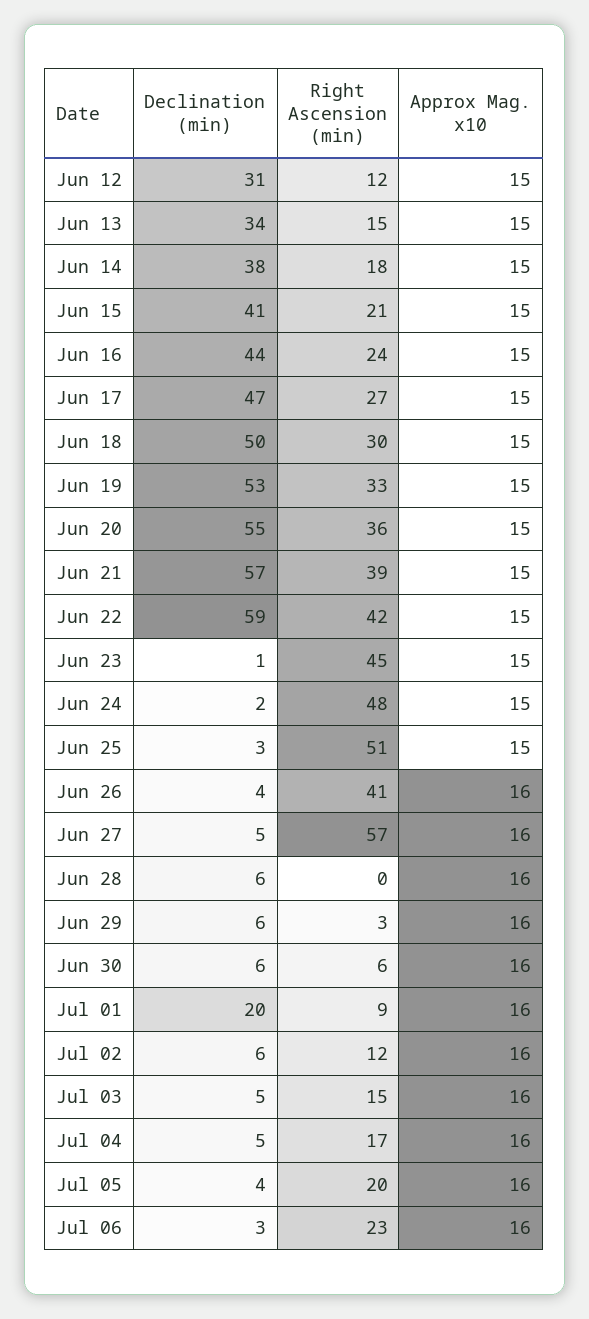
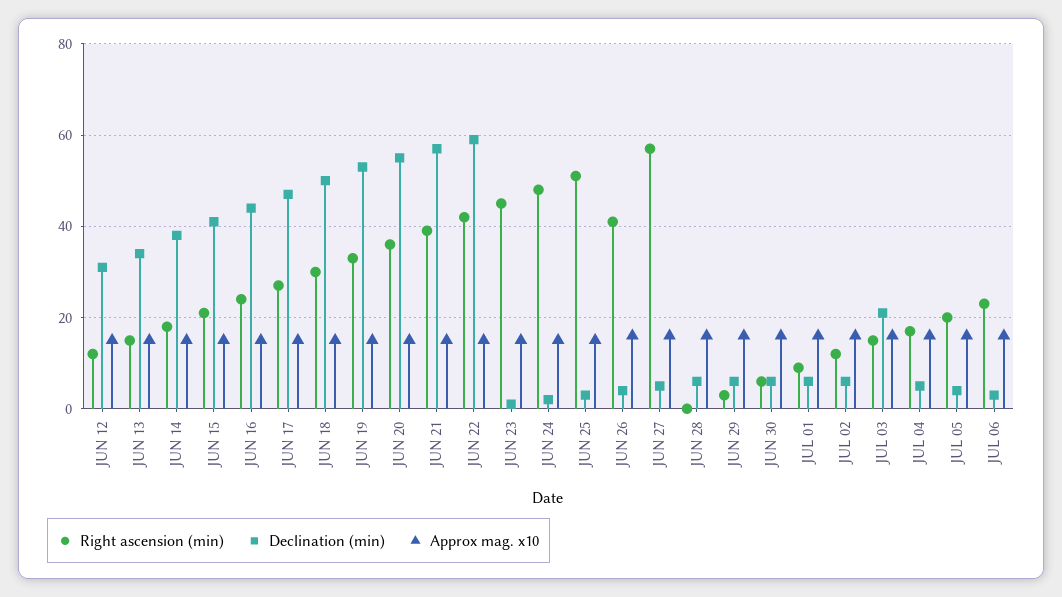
Declination (min), Jul 01: 20 -> 5
Declination (min), Jul 03: 5 -> 20

